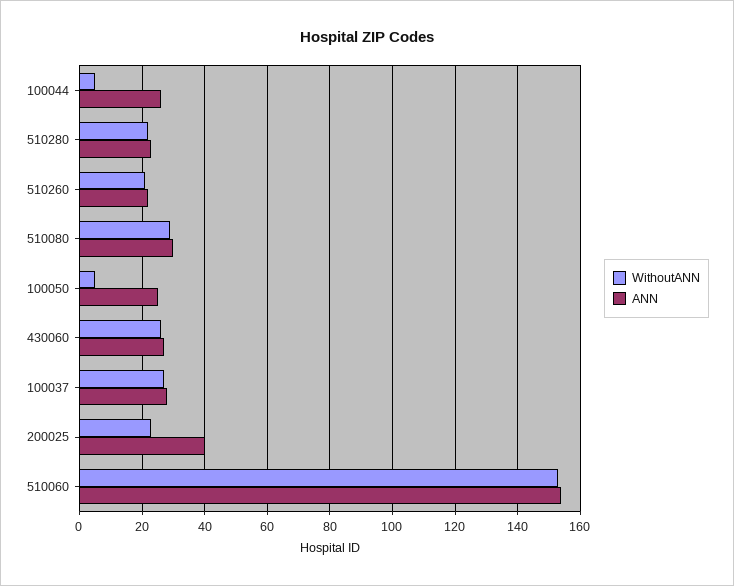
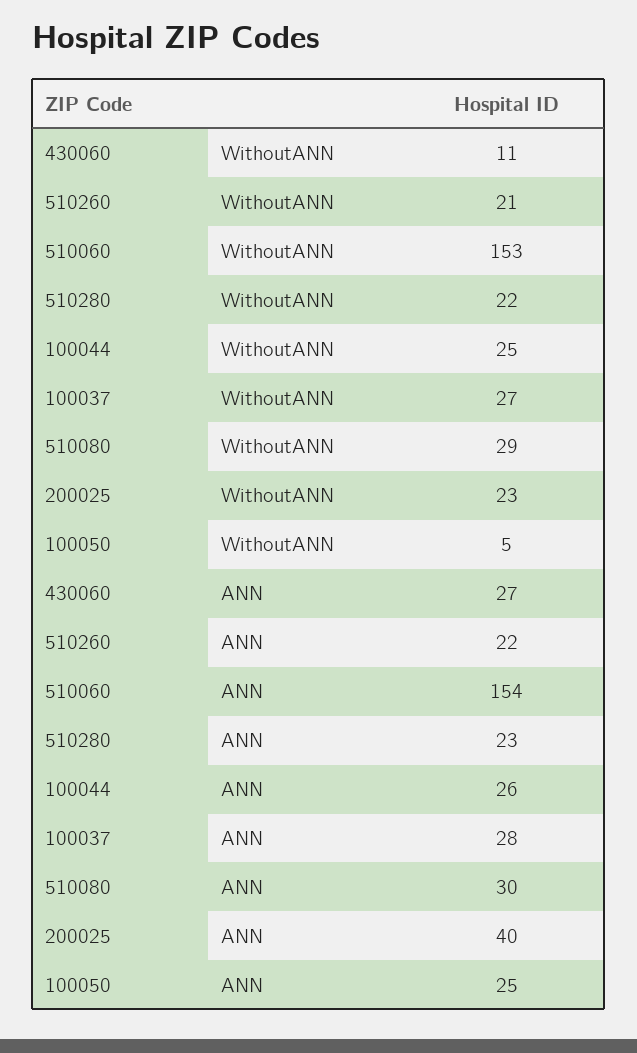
WithoutANN, 100044: 5 -> 25
WithoutANN, 430060: 25 -> 11

